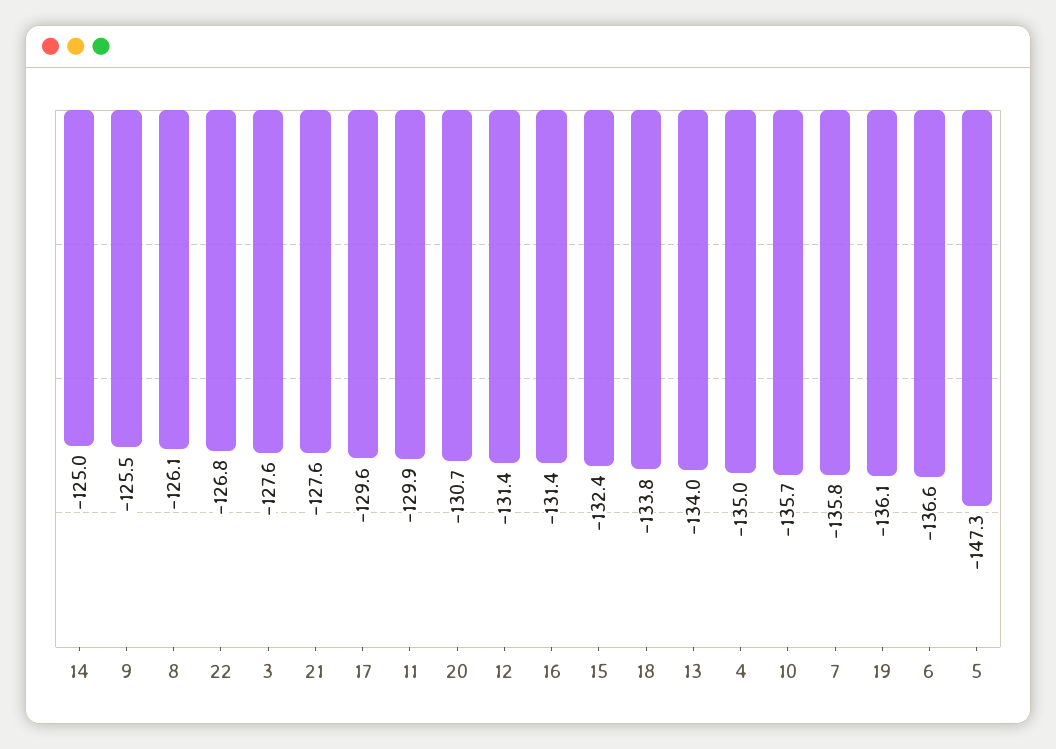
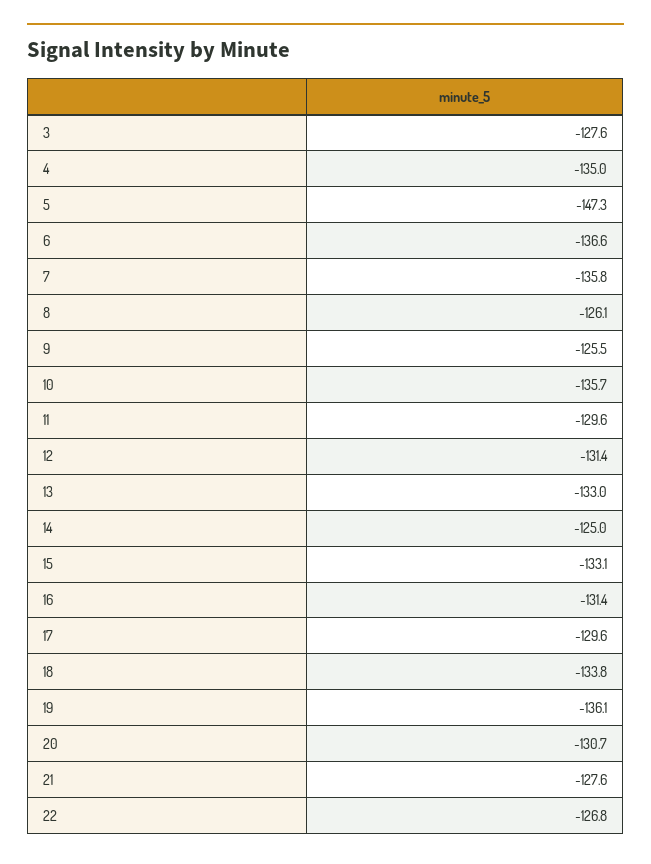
11: -129.9 -> -129.6
15: -132.4 -> -133.1
13: -134 -> -133

